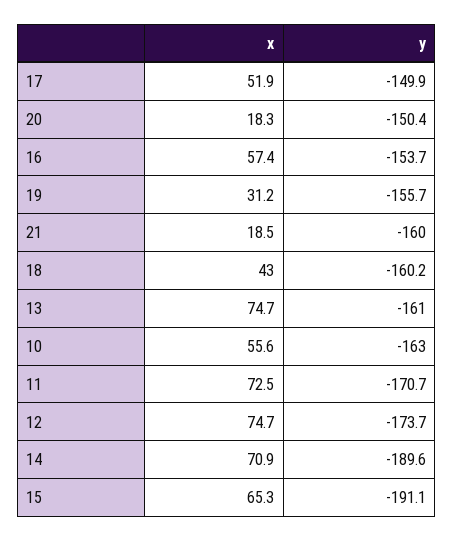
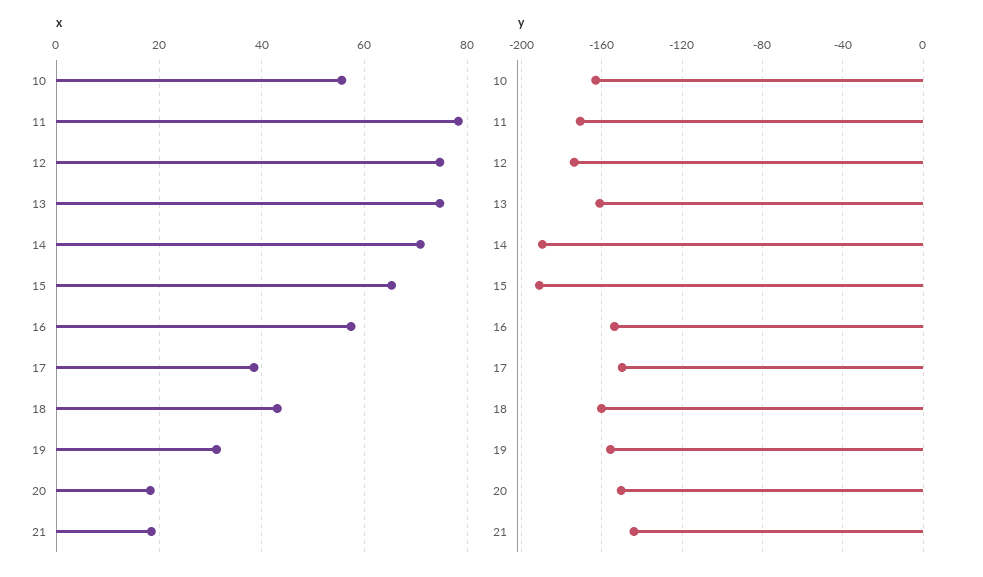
x, 17: 51.9 -> 38
y, 21: -160 -> -145
x, 11: 72.5 -> 78

